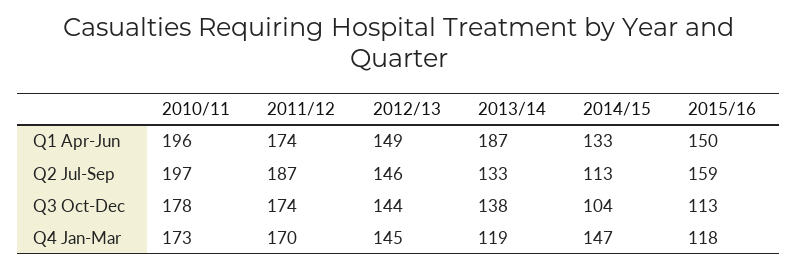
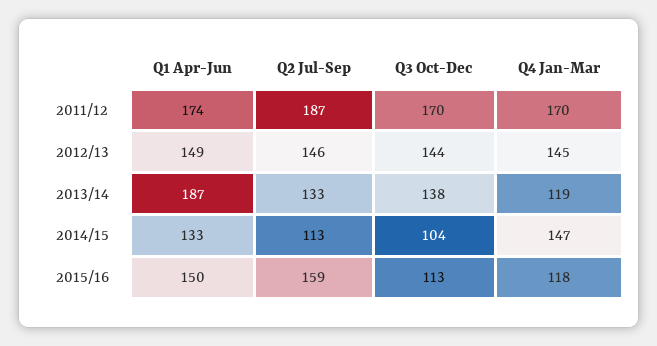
2010/11, Q1 Apr-Jun: 196 -> none
2010/11, Q2 Jul-Sep: 197 -> none
2010/11, Q3 Oct-Dec: 178 -> none
2011/12, Q3 Oct-Dec: 174 -> 170
2010/11, Q4 Jan-Mar: 173 -> none

